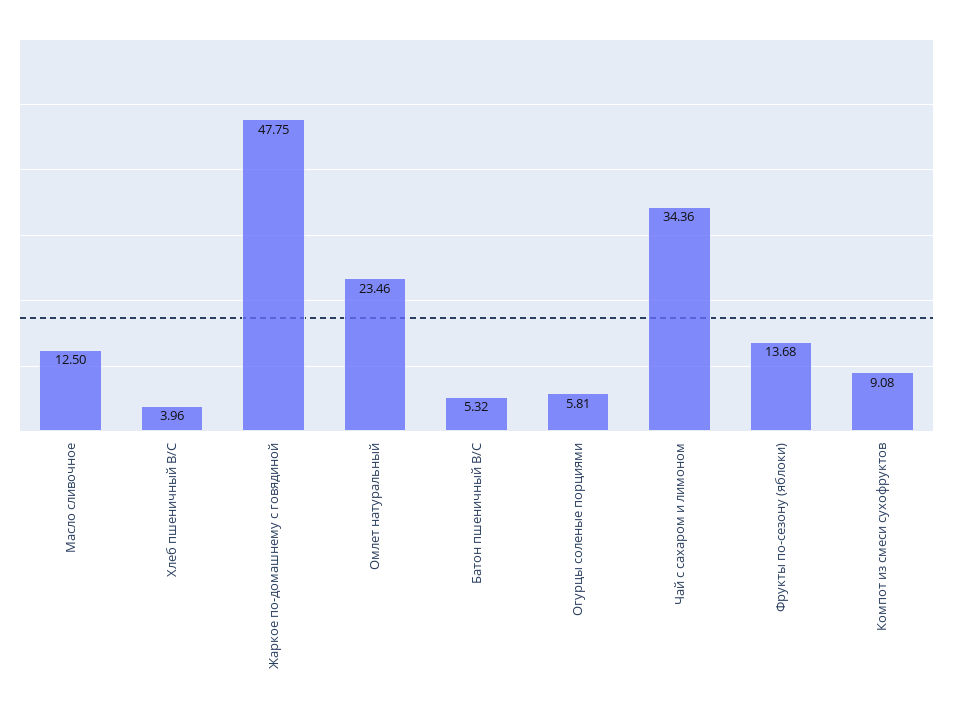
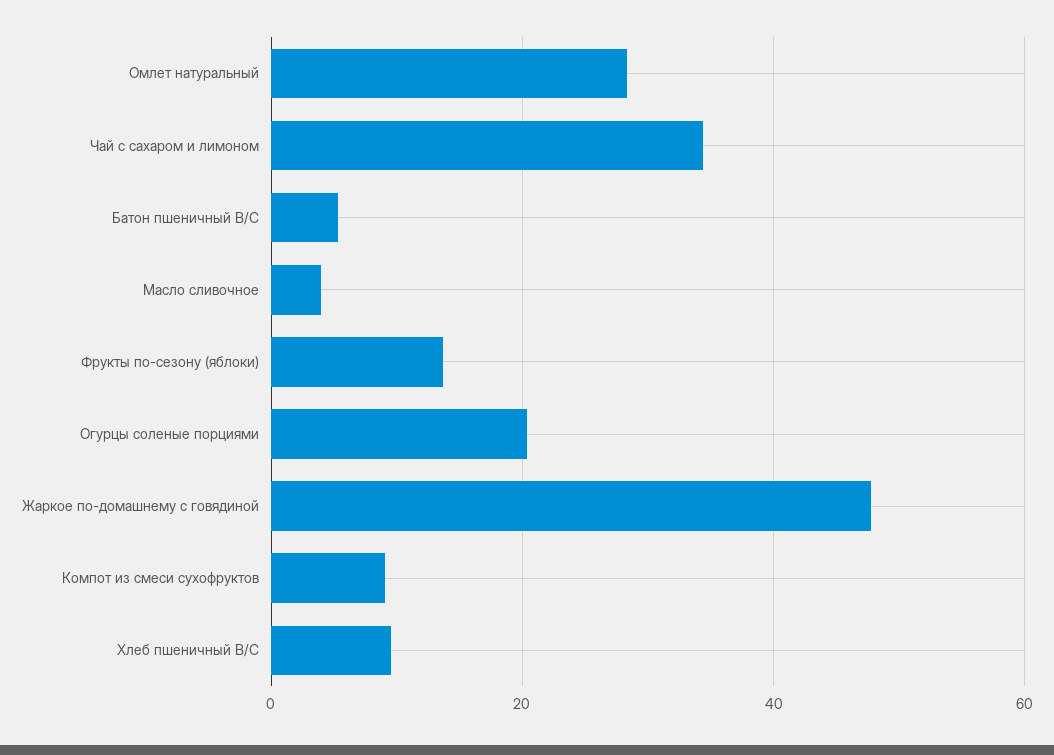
Масло сливочное: 12.5 -> 4
Хлеб пшеничный В/С: 3.96 -> 10
Омлет натуральный: 23.46 -> 28
Огурцы соленые порциями: 5.81 -> 20

